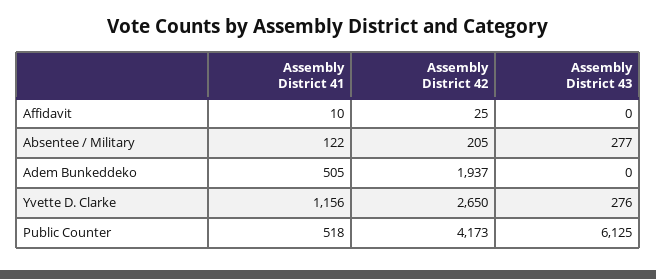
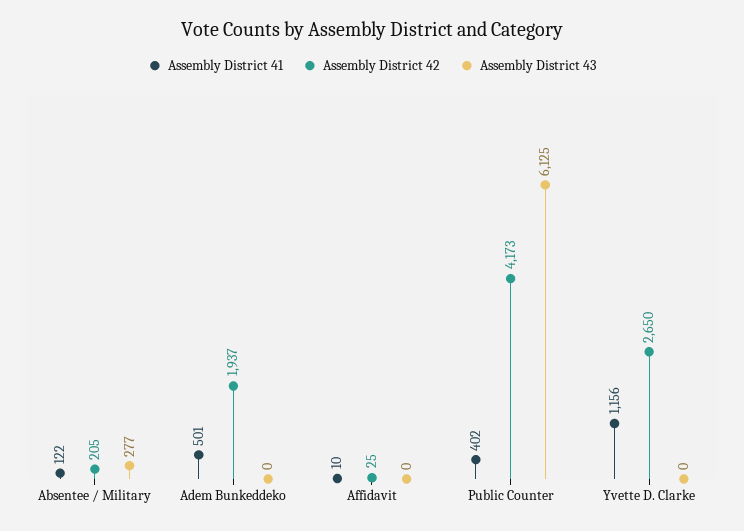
Assembly District 41, Adem Bunkeddeko: 505 -> 501
Assembly District 43, Yvette D. Clarke: 276 -> 0
Assembly District 41, Public Counter: 518 -> 402

